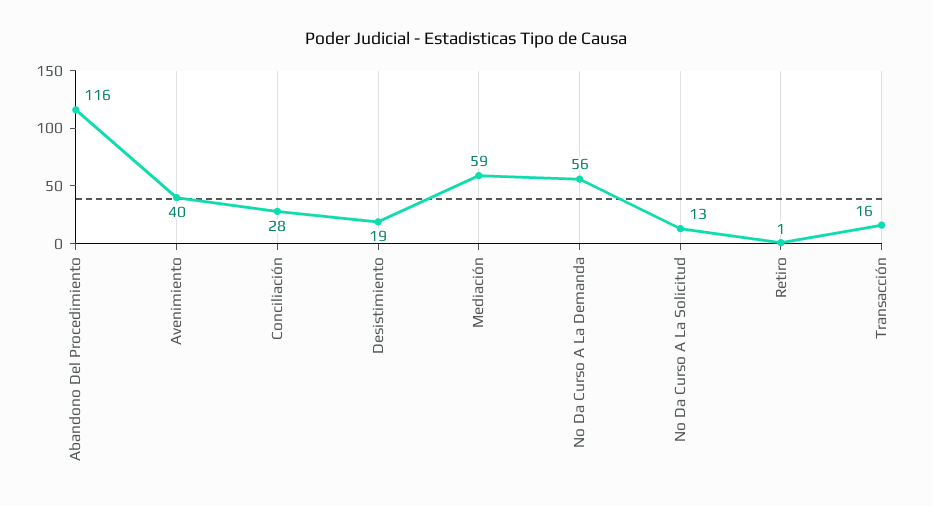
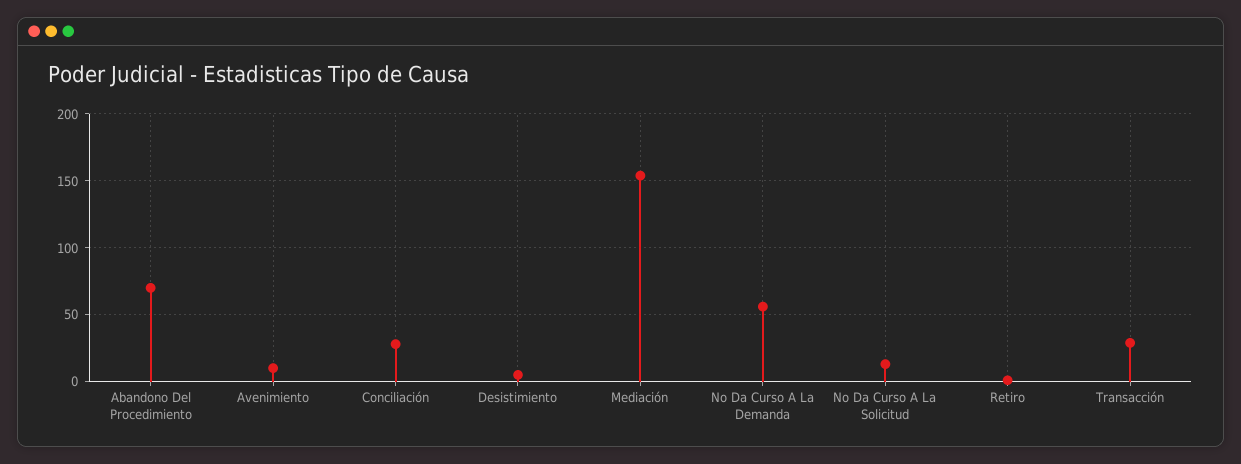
Abandono Del Procedimiento: 116 -> 70
Avenimiento: 40 -> 10
Desistimiento: 19 -> 5
Mediación: 59 -> 155
Transacción: 16 -> 30

